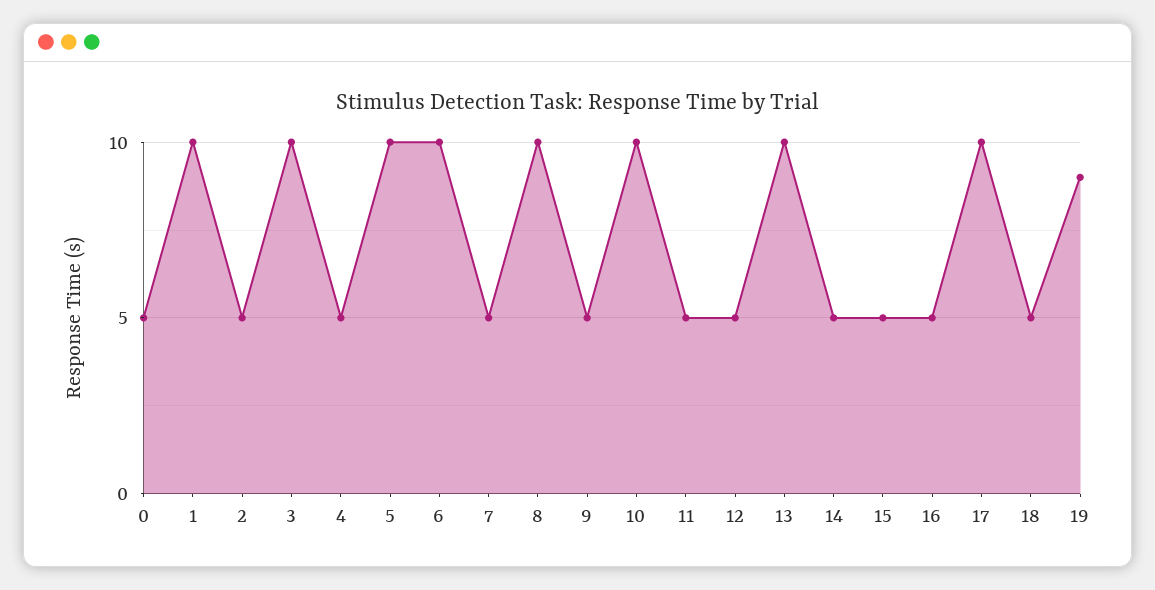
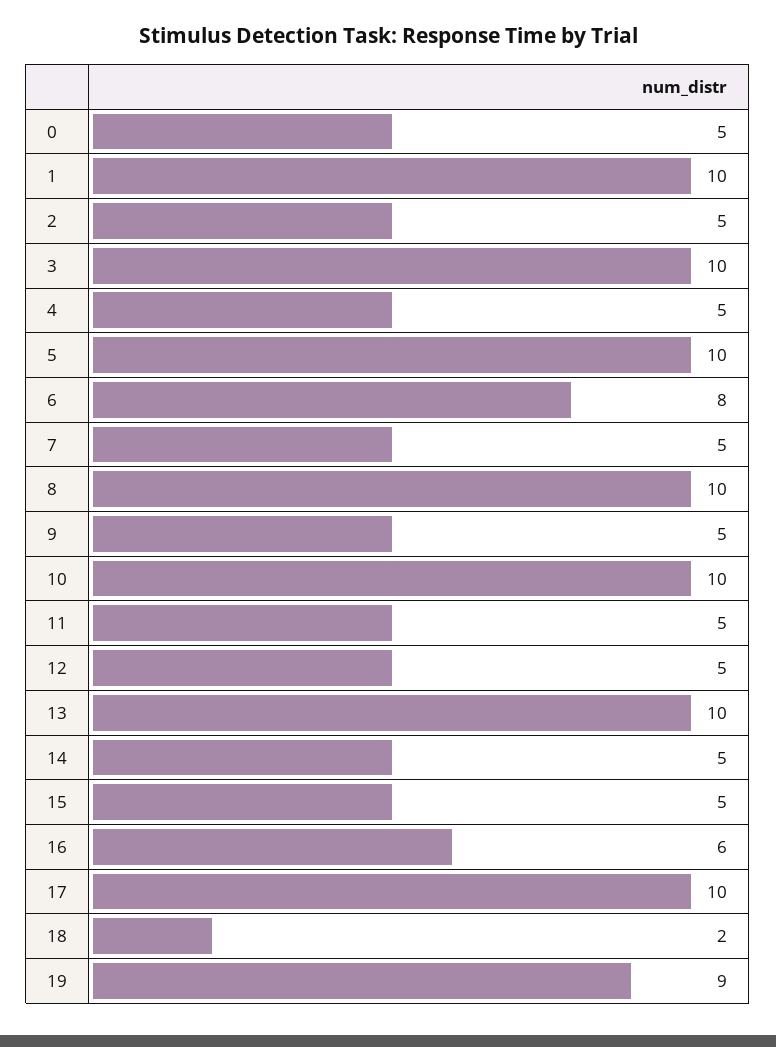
6: 10 -> 8
16: 5 -> 6
18: 5 -> 2

